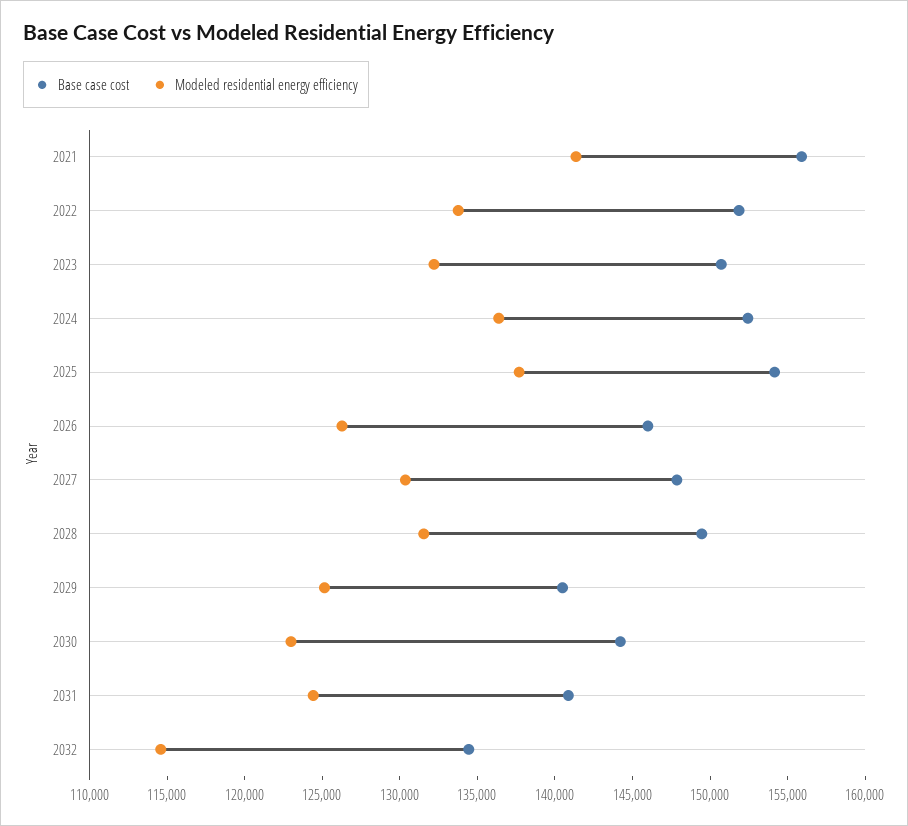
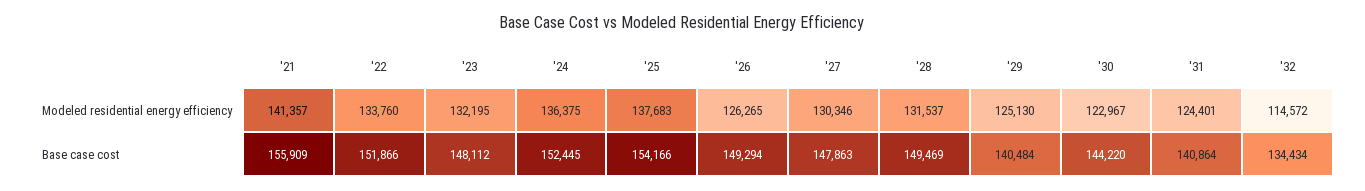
Base case cost, 2023: 151000 -> 148112
Base case cost, 2026: 146000 -> 149294

